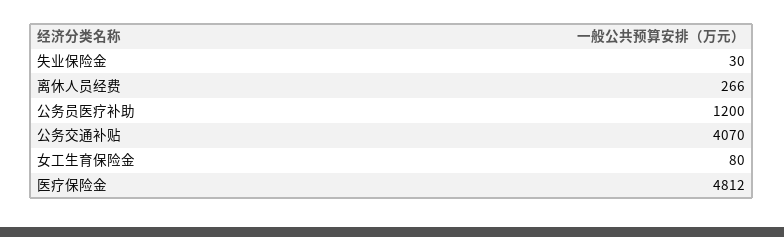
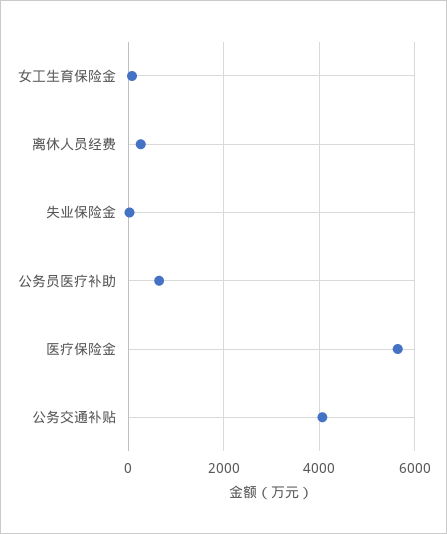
公务员医疗补助: 1200 -> 600
医疗保险金: 4812 -> 5600

